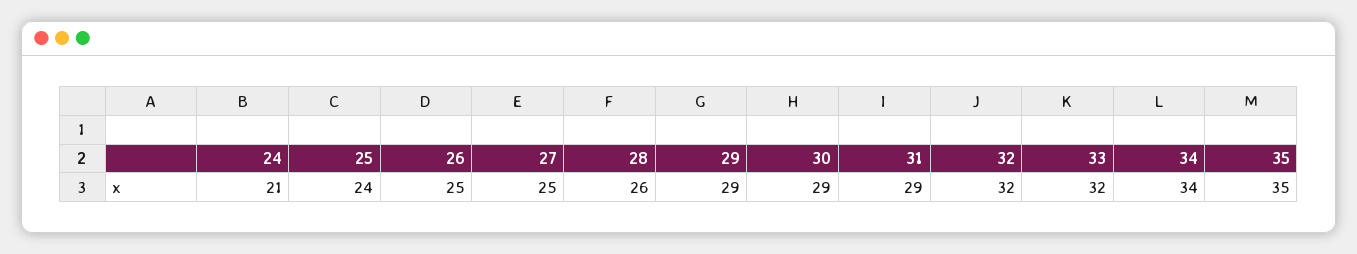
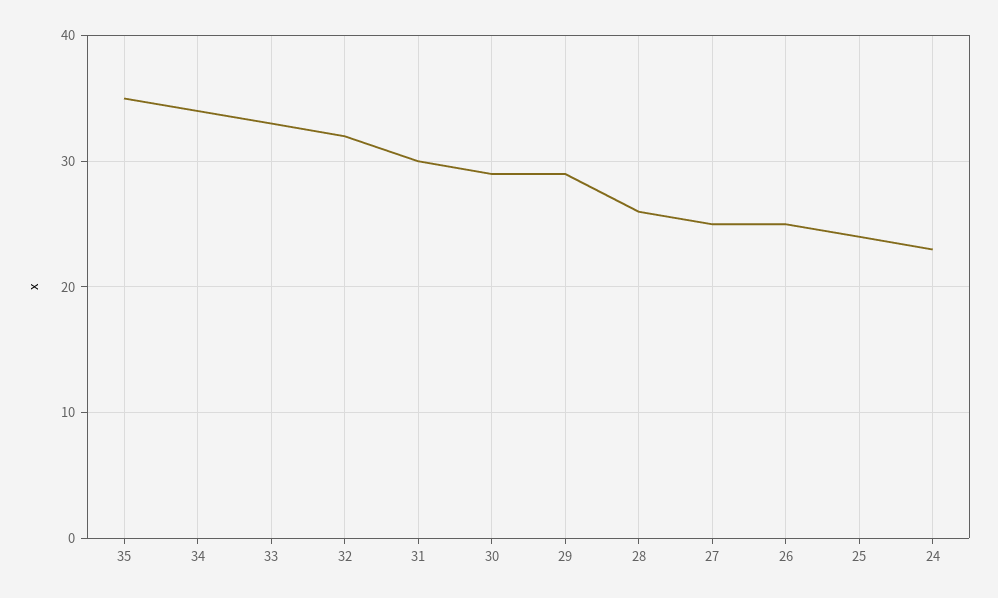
24: 21 -> 23
31: 29 -> 30
33: 32 -> 33

